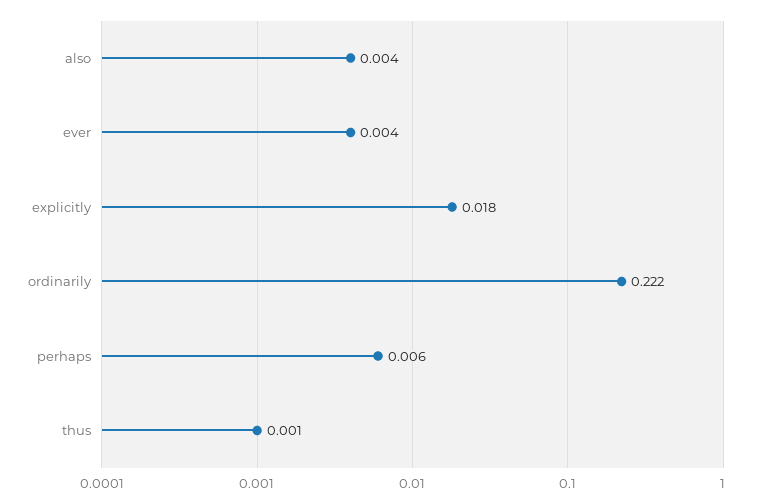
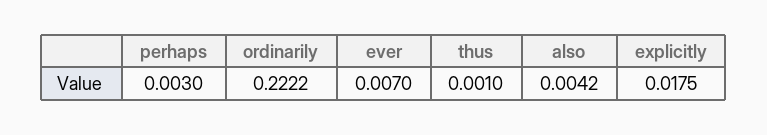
ever: 0.004 -> 0.007
perhaps: 0.006 -> 0.003

